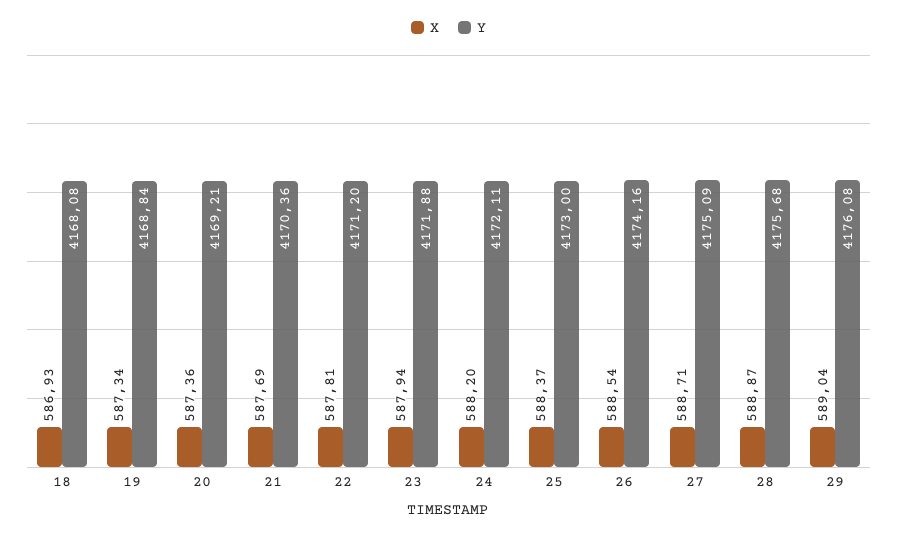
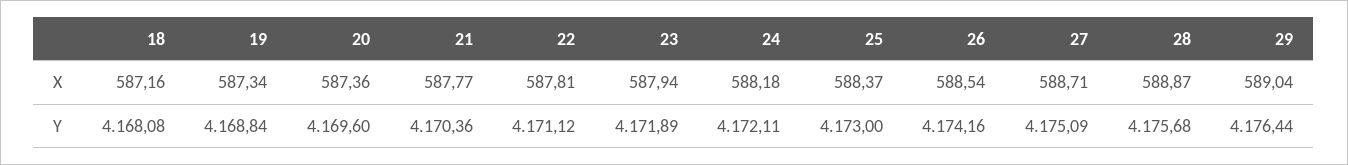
X, 18: 586.93 -> 587.16
Y, 20: 4169.21 -> 4169.6
X, 21: 587.69 -> 587.77
Y, 22: 4171.2 -> 4171.12
Y, 23: 4171.88 -> 4171.89
X, 24: 588.2 -> 588.18
Y, 29: 4176.08 -> 4176.44

